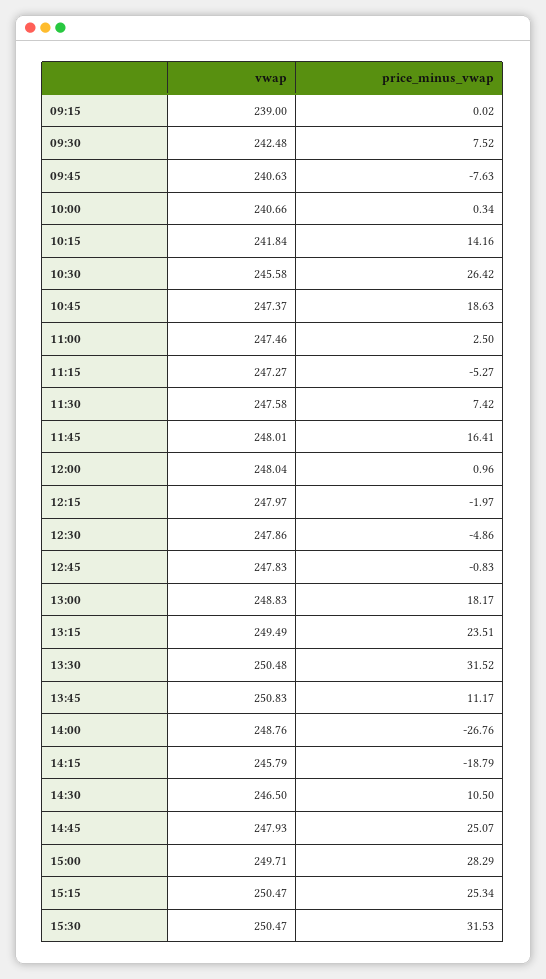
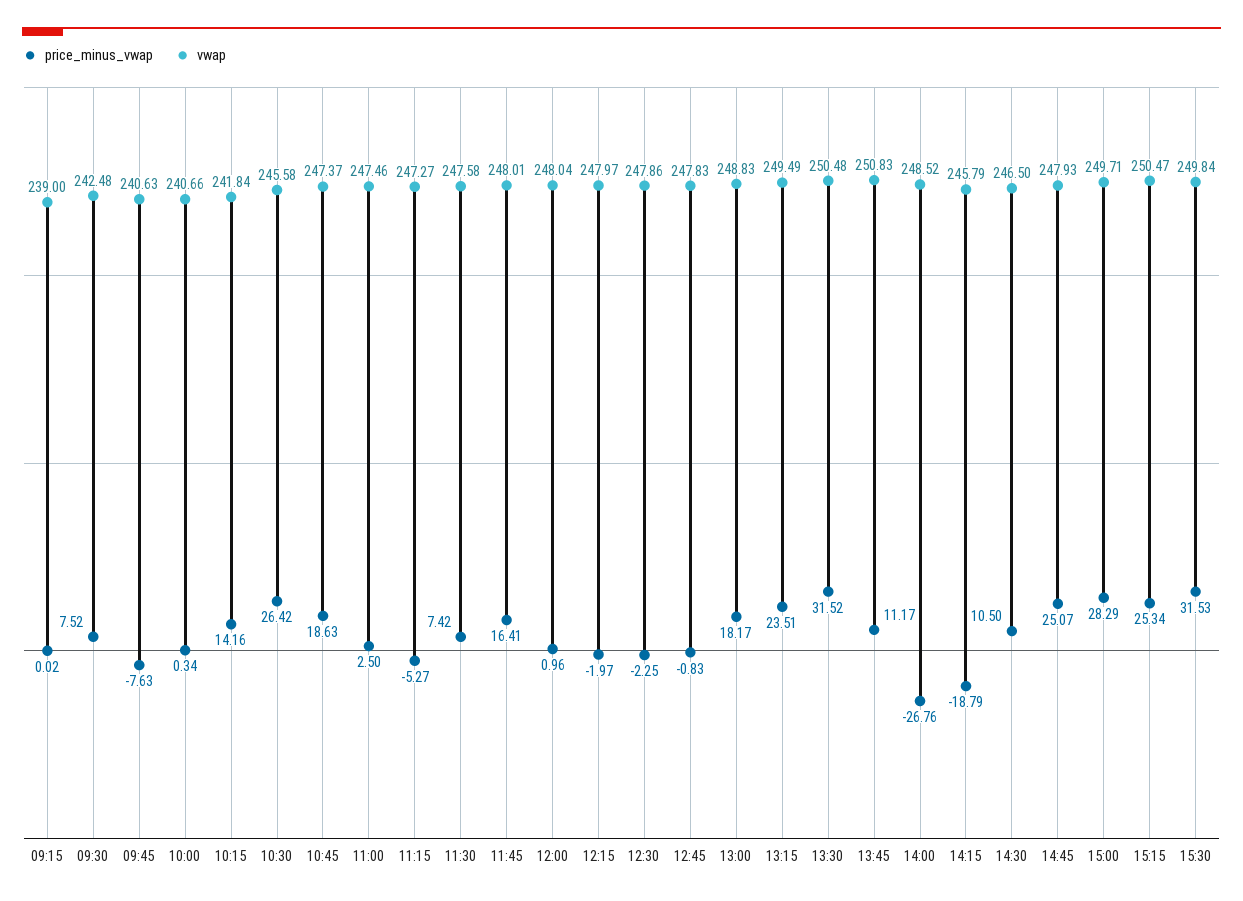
price_minus_vwap, 12:30: -4.86 -> -2.25
vwap, 14:00: 248.76 -> 248.52
vwap, 15:30: 250.47 -> 249.84

